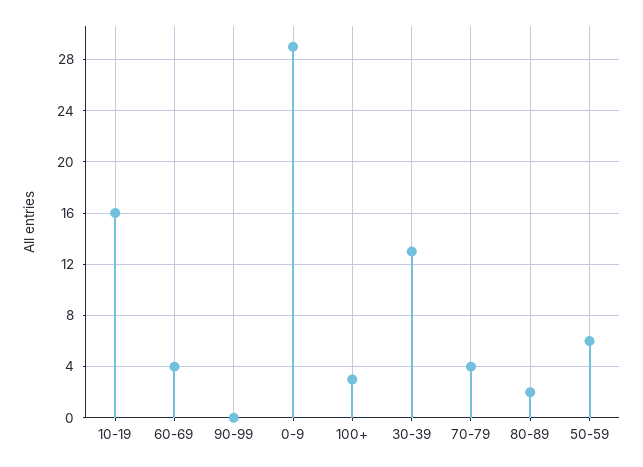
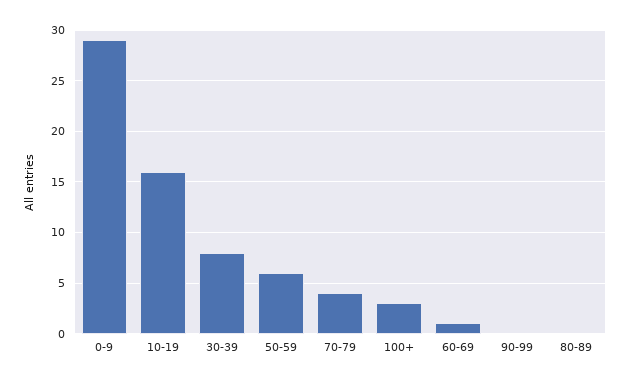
60-69: 4 -> 1
30-39: 13 -> 8
80-89: 2 -> 0

